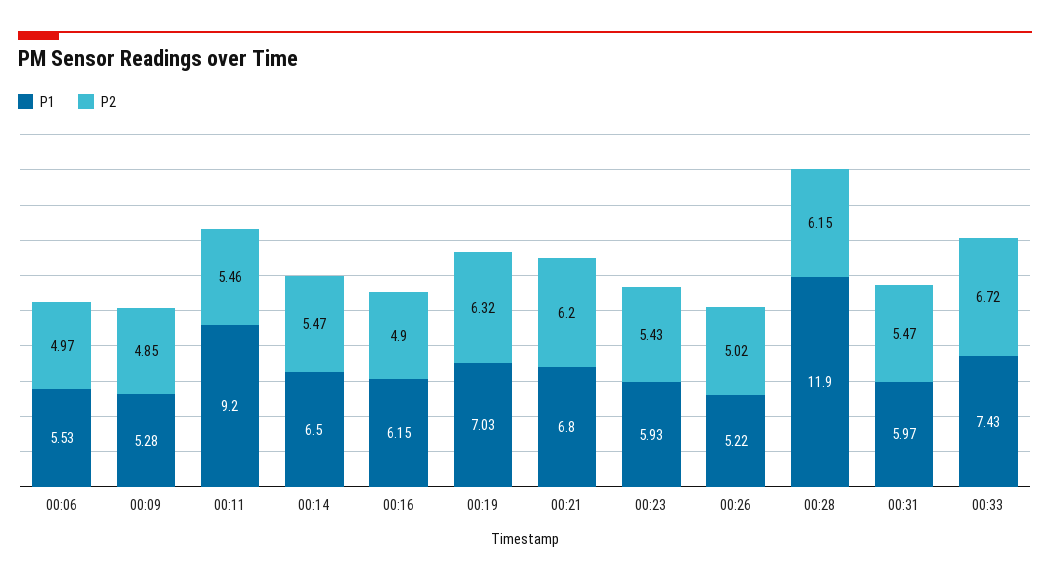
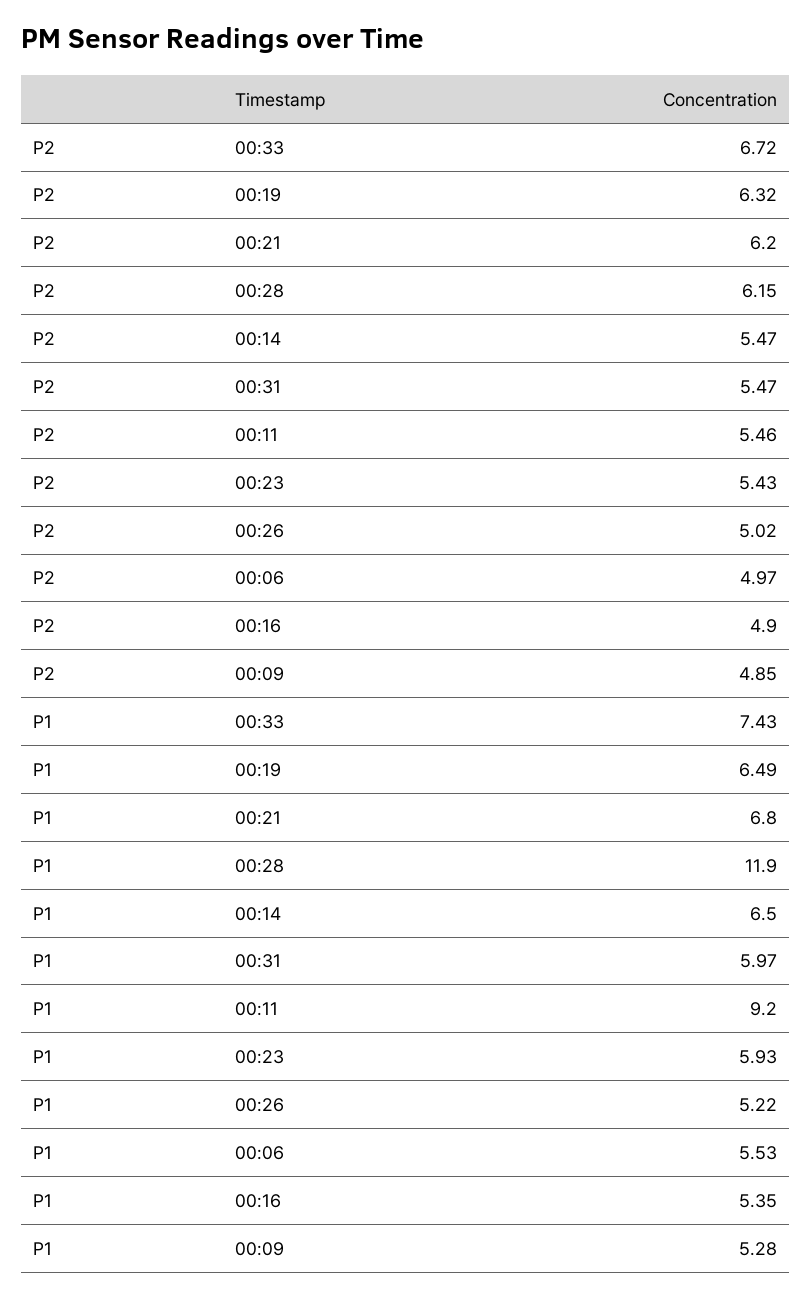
P1, 00:16: 6.15 -> 5.35
P1, 00:19: 7.03 -> 6.49

